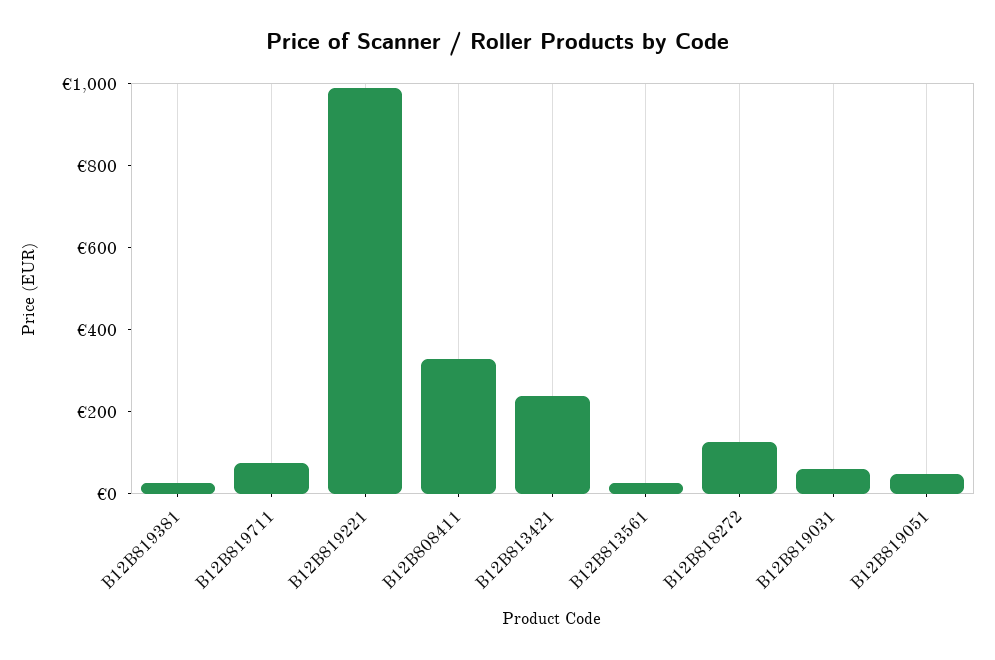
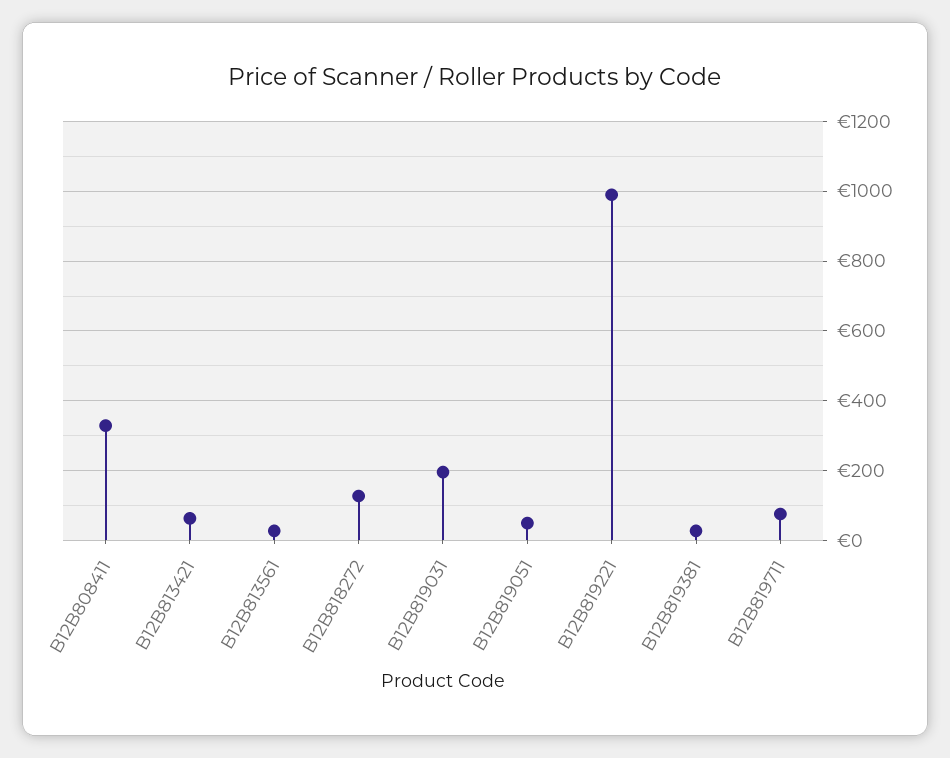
B12B813421: 250 -> 60
B12B819031: 50 -> 200

